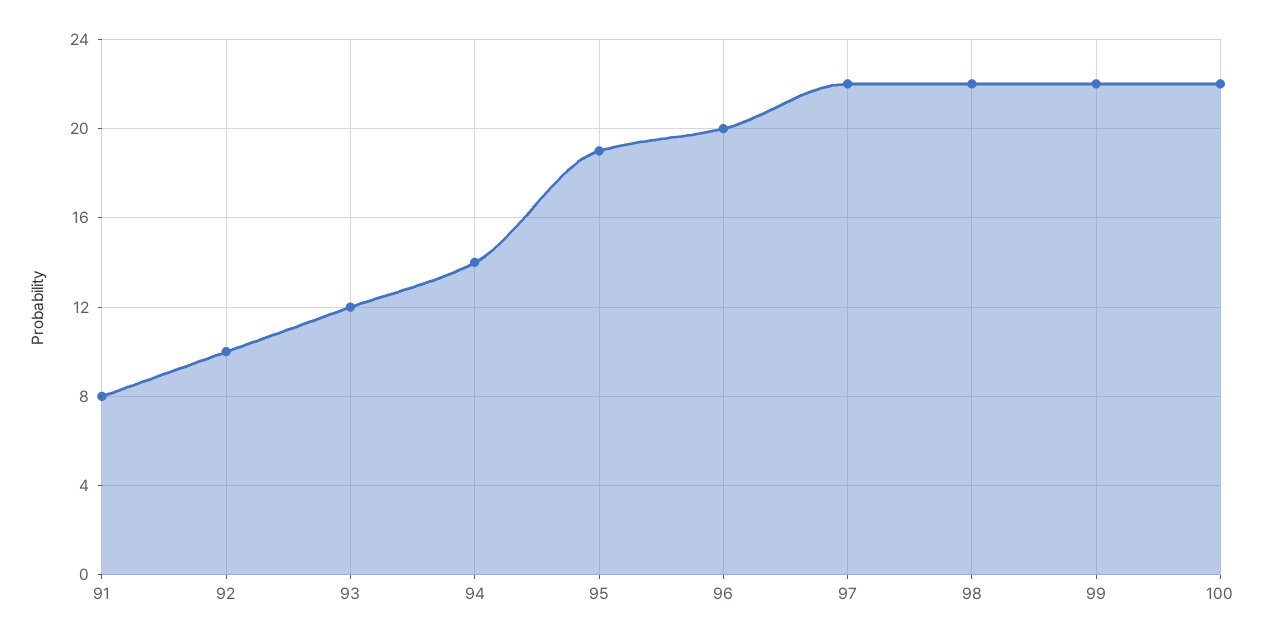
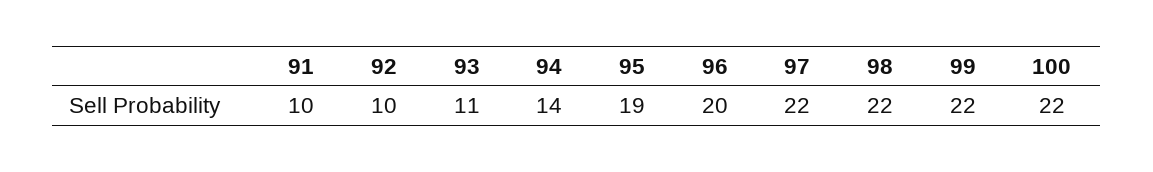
91: 8 -> 10
93: 12 -> 11

